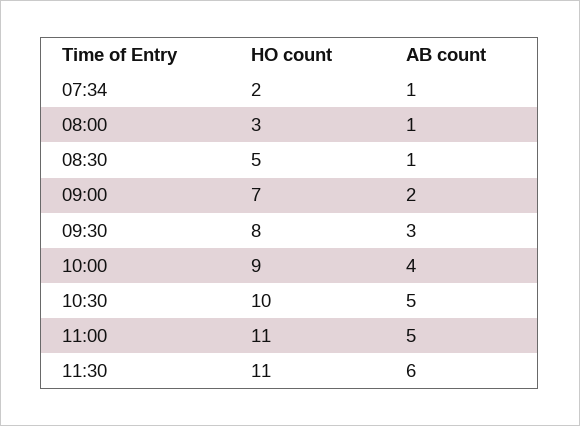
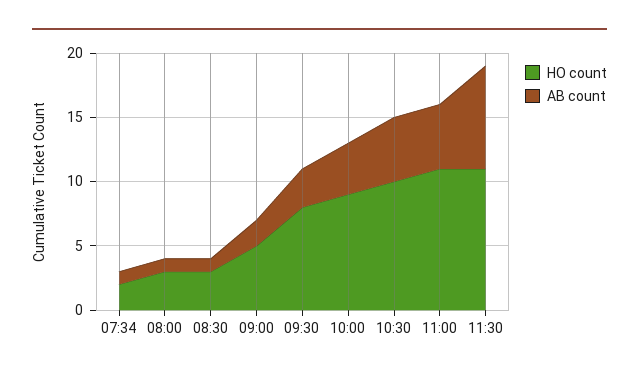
HO count, 08:30: 5 -> 3
HO count, 09:00: 7 -> 5
AB count, 11:30: 6 -> 8

